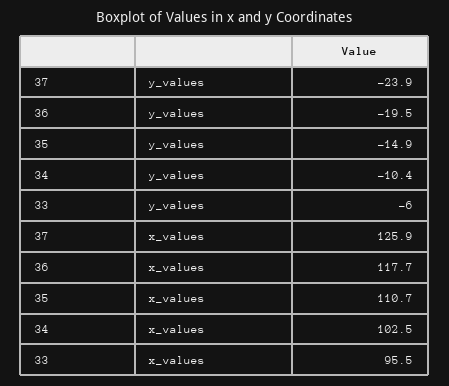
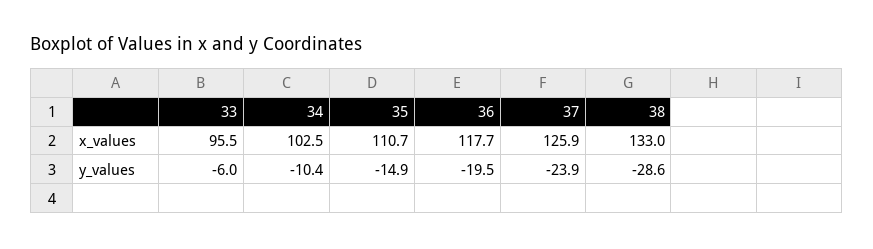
38, x_values: none -> 133
38, y_values: none -> -28.6

